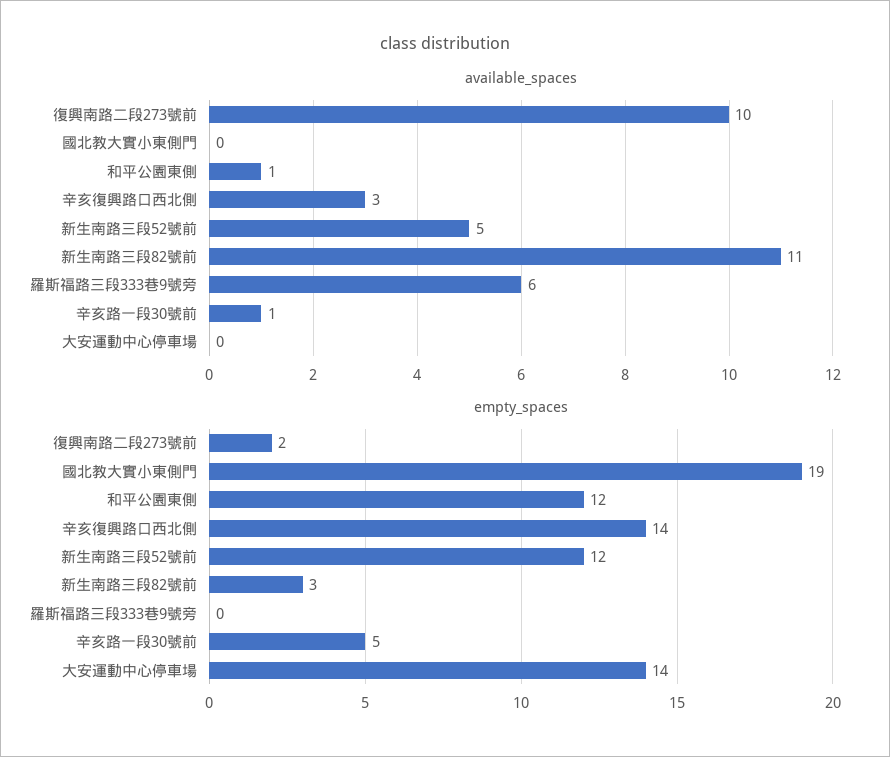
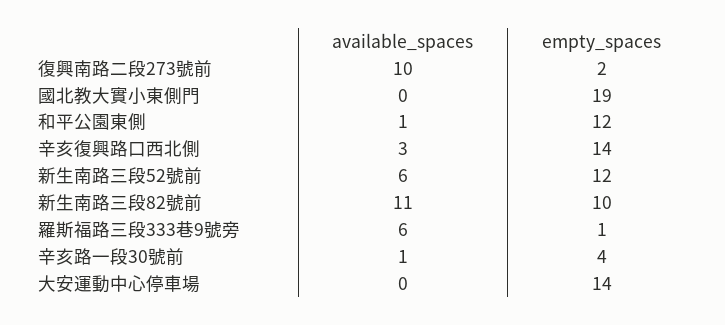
available_spaces, 新生南路三段52號前: 5 -> 6
empty_spaces, 新生南路三段82號前: 3 -> 10
empty_spaces, 羅斯福路三段333巷9號旁: 0 -> 1
empty_spaces, 辛亥路一段30號前: 5 -> 4

